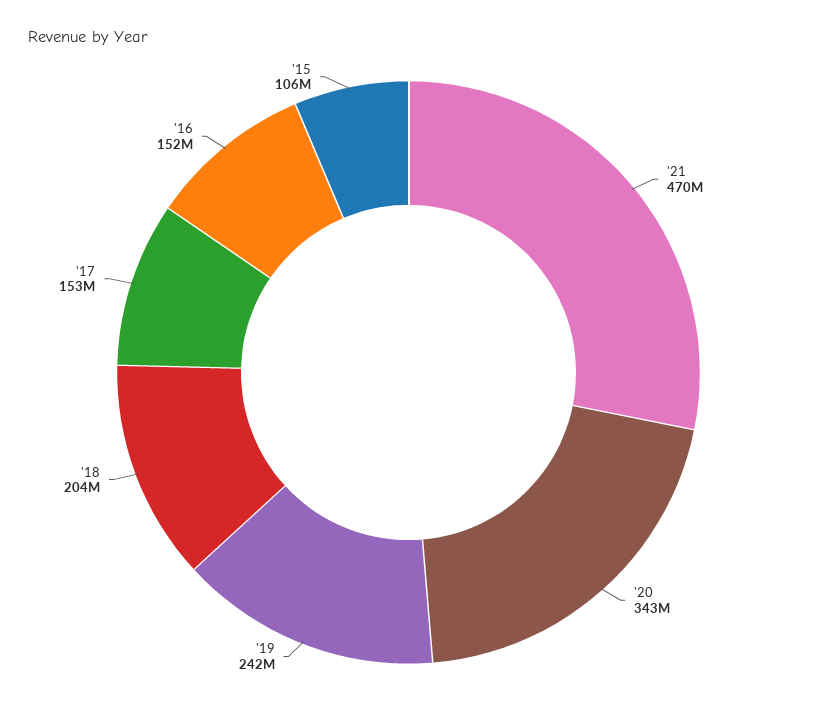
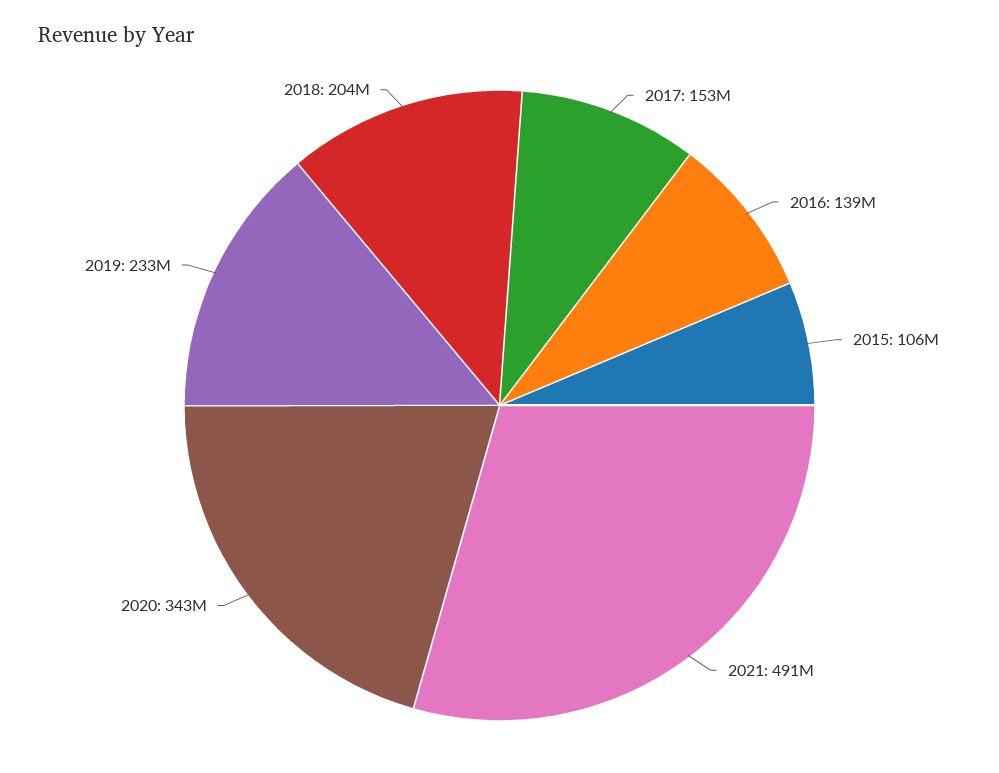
'21: 470000000 -> 491000000
'19: 242000000 -> 233000000
'16: 152000000 -> 139000000

